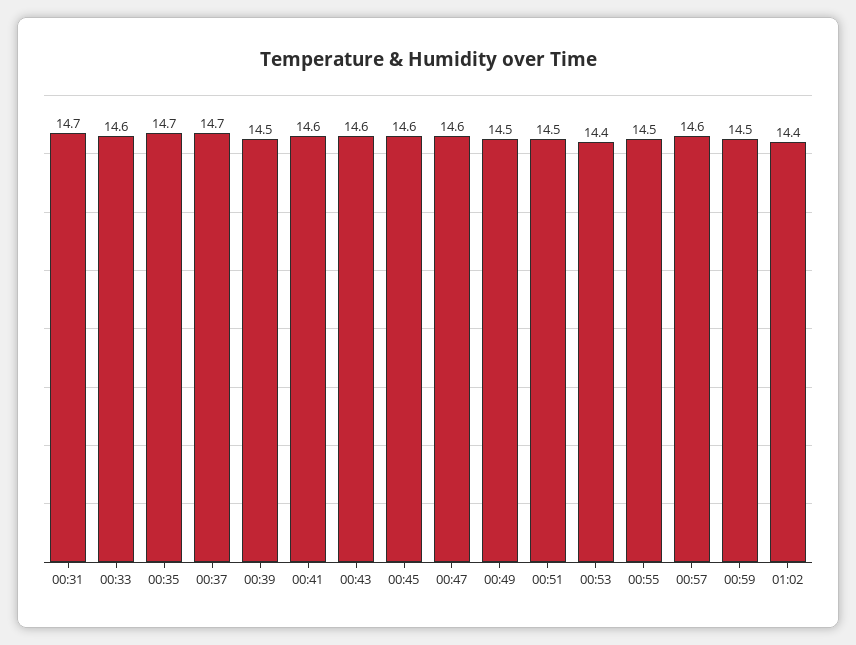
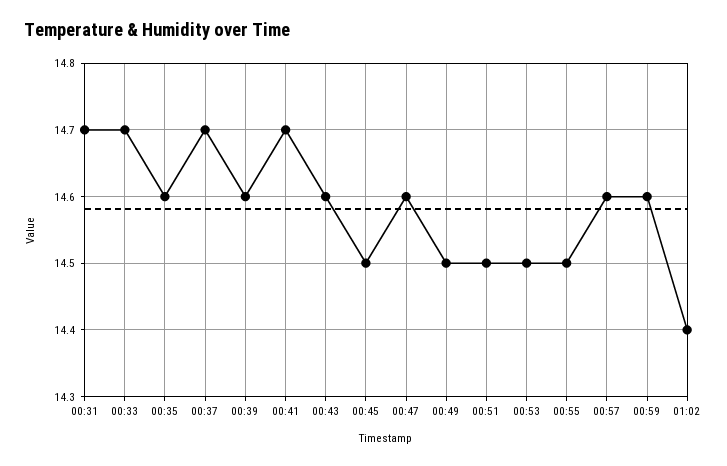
00:33: 14.6 -> 14.7
00:35: 14.7 -> 14.6
00:39: 14.5 -> 14.6
00:41: 14.6 -> 14.7
00:45: 14.6 -> 14.5
00:53: 14.4 -> 14.5
00:59: 14.5 -> 14.6

